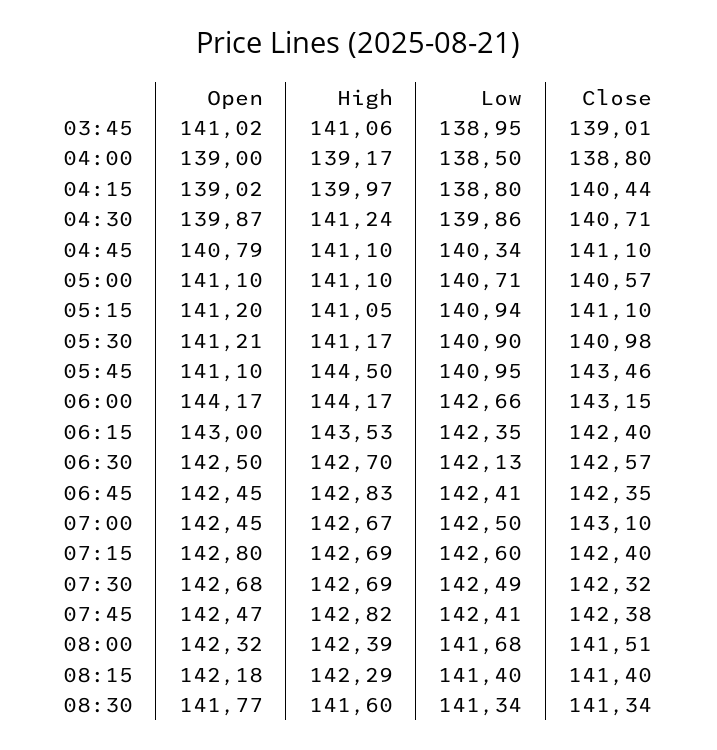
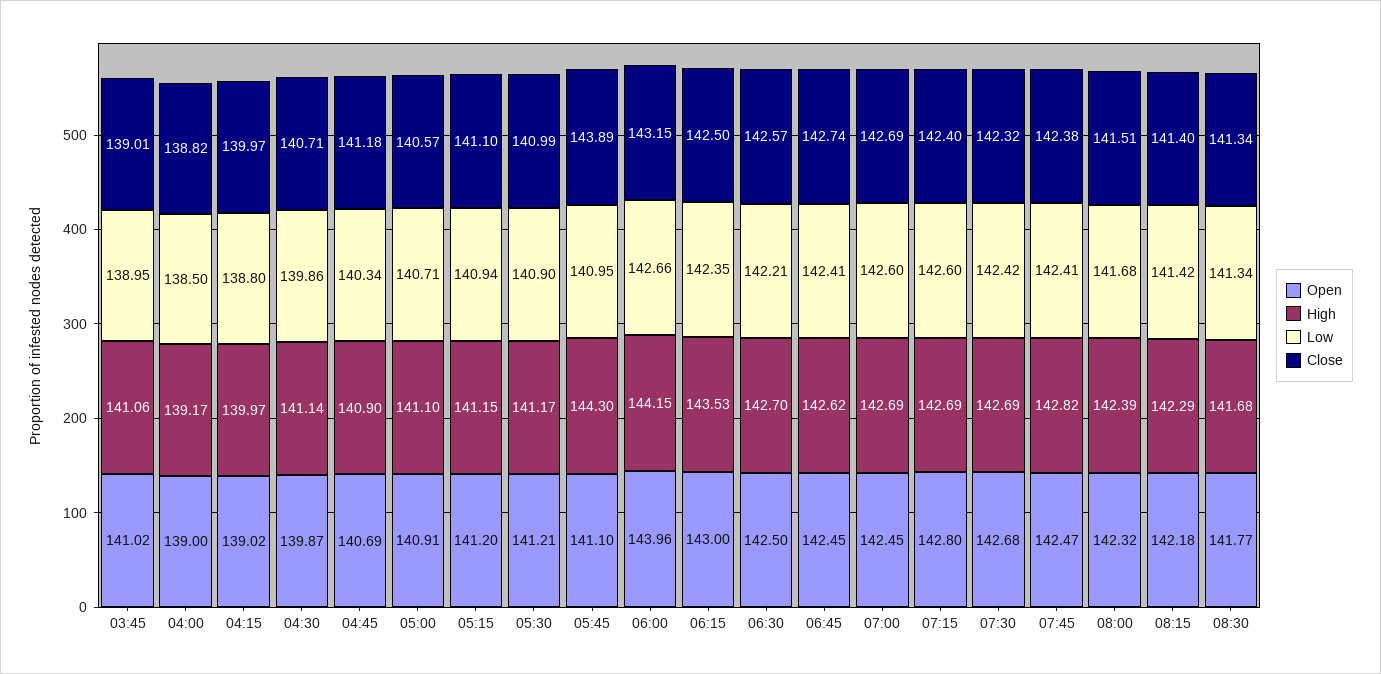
Close, 04:00: 138.8 -> 138.82
Close, 04:15: 140.44 -> 139.97
High, 04:30: 141.24 -> 141.14
Open, 04:45: 140.79 -> 140.69
High, 04:45: 141.1 -> 140.9
Close, 04:45: 141.1 -> 141.18
Open, 05:00: 141.1 -> 140.91
High, 05:15: 141.05 -> 141.15
Close, 05:30: 140.98 -> 140.99
High, 05:45: 144.5 -> 144.3
Close, 05:45: 143.46 -> 143.89
Open, 06:00: 144.17 -> 143.96
High, 06:00: 144.17 -> 144.15
Close, 06:15: 142.4 -> 142.5
Low, 06:30: 142.13 -> 142.21
High, 06:45: 142.83 -> 142.62
Close, 06:45: 142.35 -> 142.74
High, 07:00: 142.67 -> 142.69
Low, 07:00: 142.5 -> 142.6
Close, 07:00: 143.1 -> 142.69
Low, 07:30: 142.49 -> 142.42
Low, 08:15: 141.4 -> 141.42
High, 08:30: 141.6 -> 141.68

